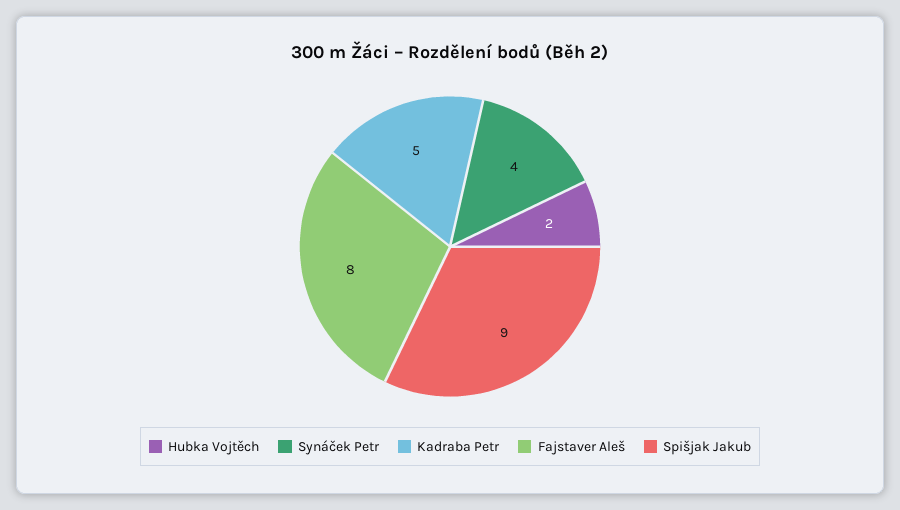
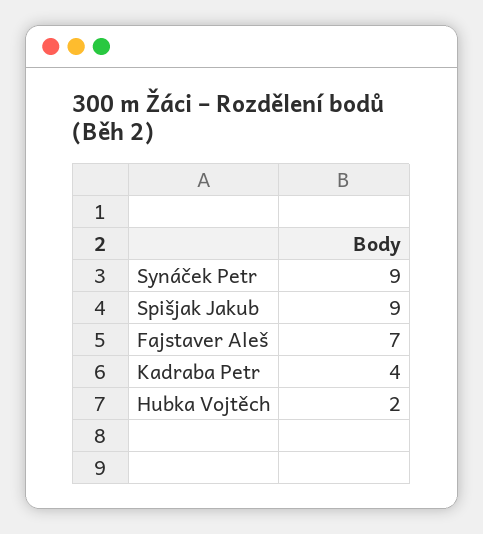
Synáček Petr: 4 -> 9
Kadraba Petr: 5 -> 4
Fajstaver Aleš: 8 -> 7

